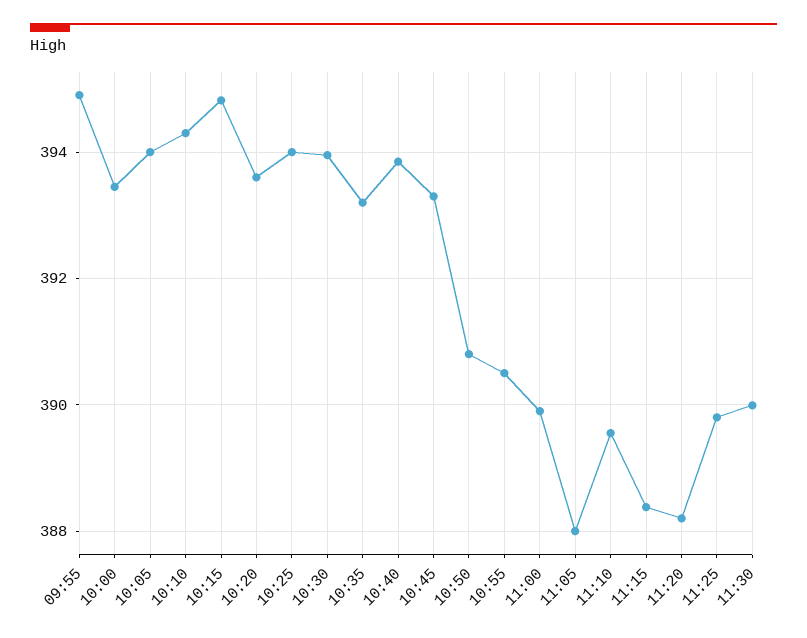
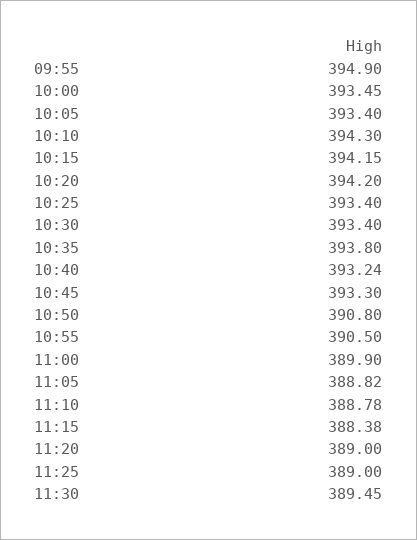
10:05: 394 -> 393.4
10:15: 394.8 -> 394.15
10:20: 393.6 -> 394.2
10:25: 394 -> 393.4
10:30: 394 -> 393.4
10:35: 393.2 -> 393.8
10:40: 393.8 -> 393.24
11:05: 388 -> 388.82
11:10: 389.6 -> 388.78
11:20: 388.2 -> 389
11:25: 389.8 -> 389
11:30: 390 -> 389.45

